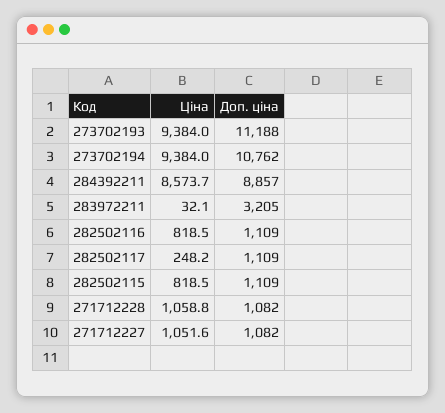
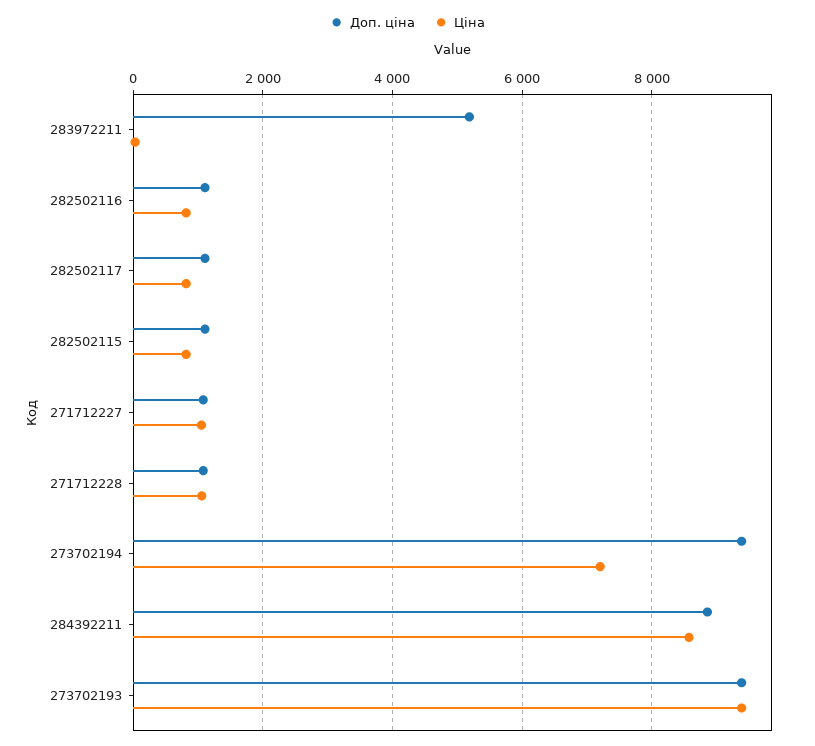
Доп. ціна, 273702193: 11188 -> 9400
Ціна, 273702194: 9384 -> 7200
Доп. ціна, 273702194: 10762 -> 9400
Доп. ціна, 283972211: 3205 -> 5200
Ціна, 282502117: 248.2 -> 800

